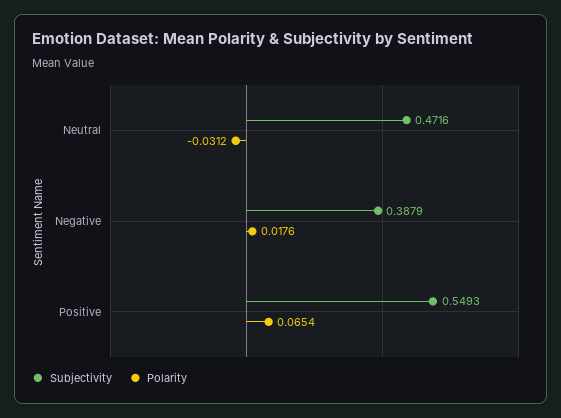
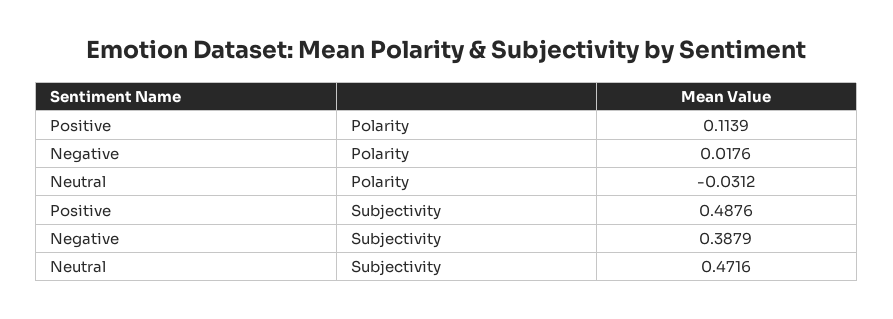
Subjectivity, Positive: 0.5493 -> 0.4876
Polarity, Positive: 0.0654 -> 0.1139

